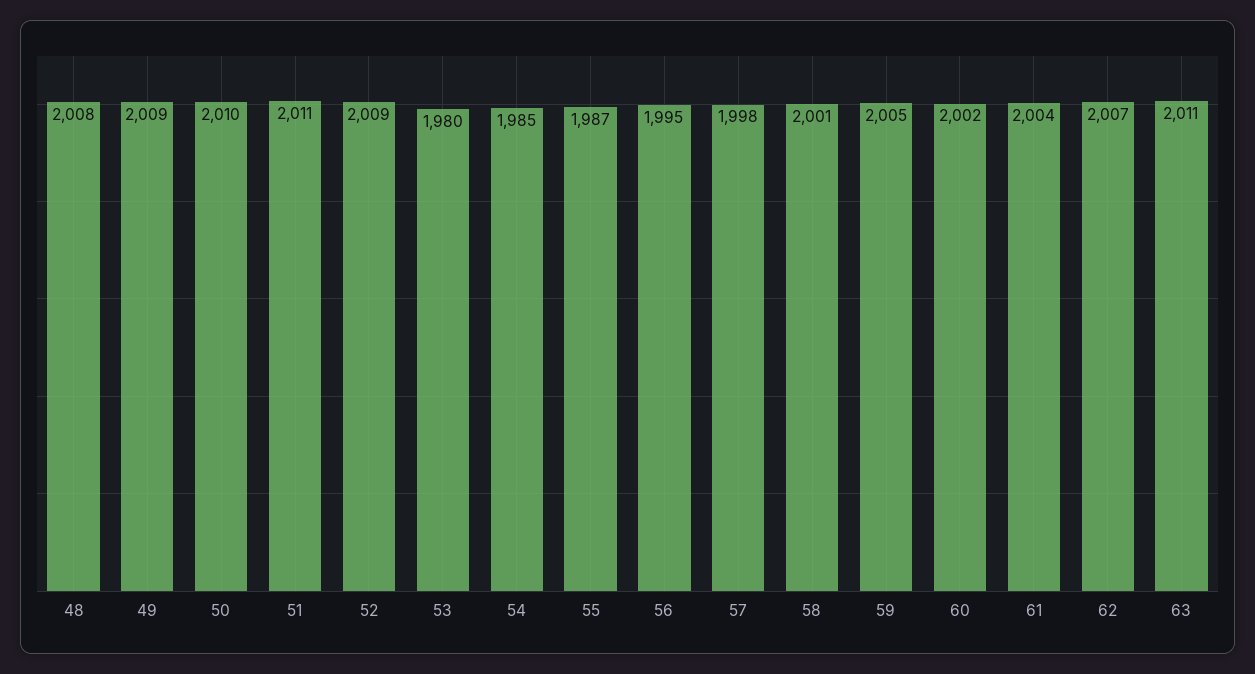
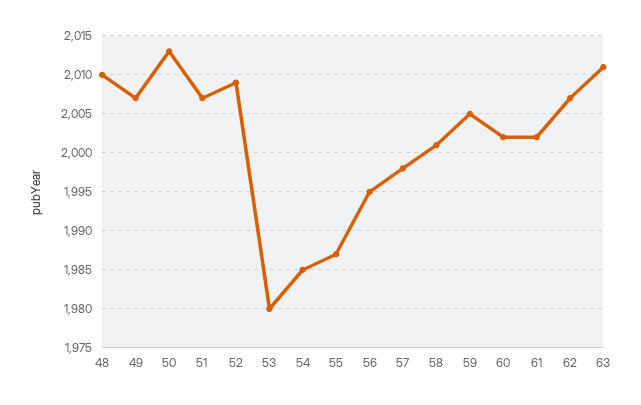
48: 2008 -> 2010
49: 2009 -> 2007
50: 2010 -> 2013
51: 2011 -> 2007
61: 2004 -> 2002

